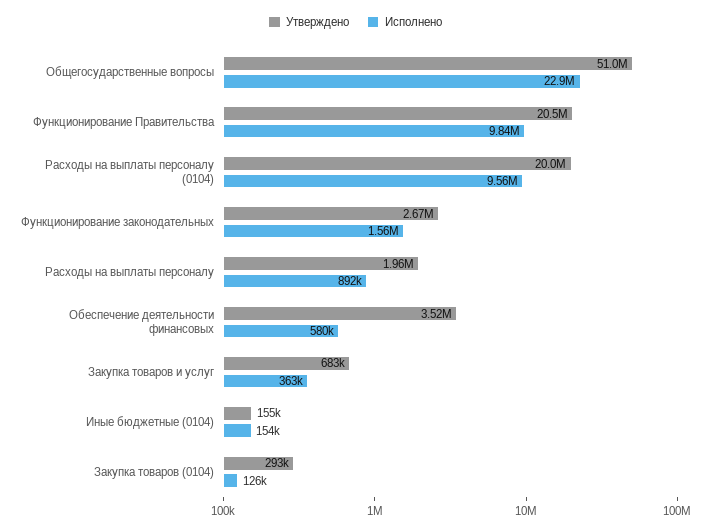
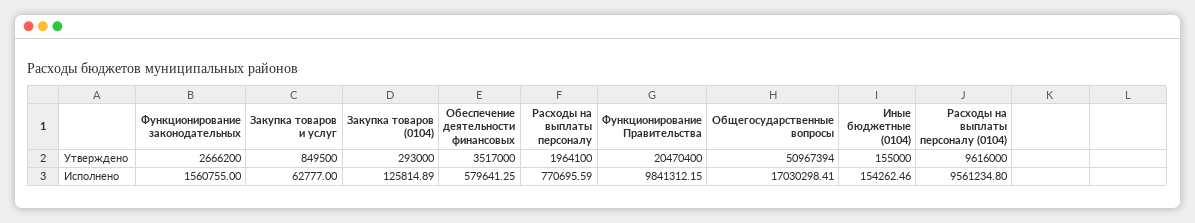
Исполнено, Общегосударственные вопросы: 22900000 -> 17030298.41
Утверждено, Расходы на выплаты персоналу (0104): 20000000 -> 9616000
Исполнено, Расходы на выплаты персоналу: 892000 -> 770695.59
Утверждено, Закупка товаров и услуг: 683000 -> 849500
Исполнено, Закупка товаров и услуг: 363000 -> 62777

